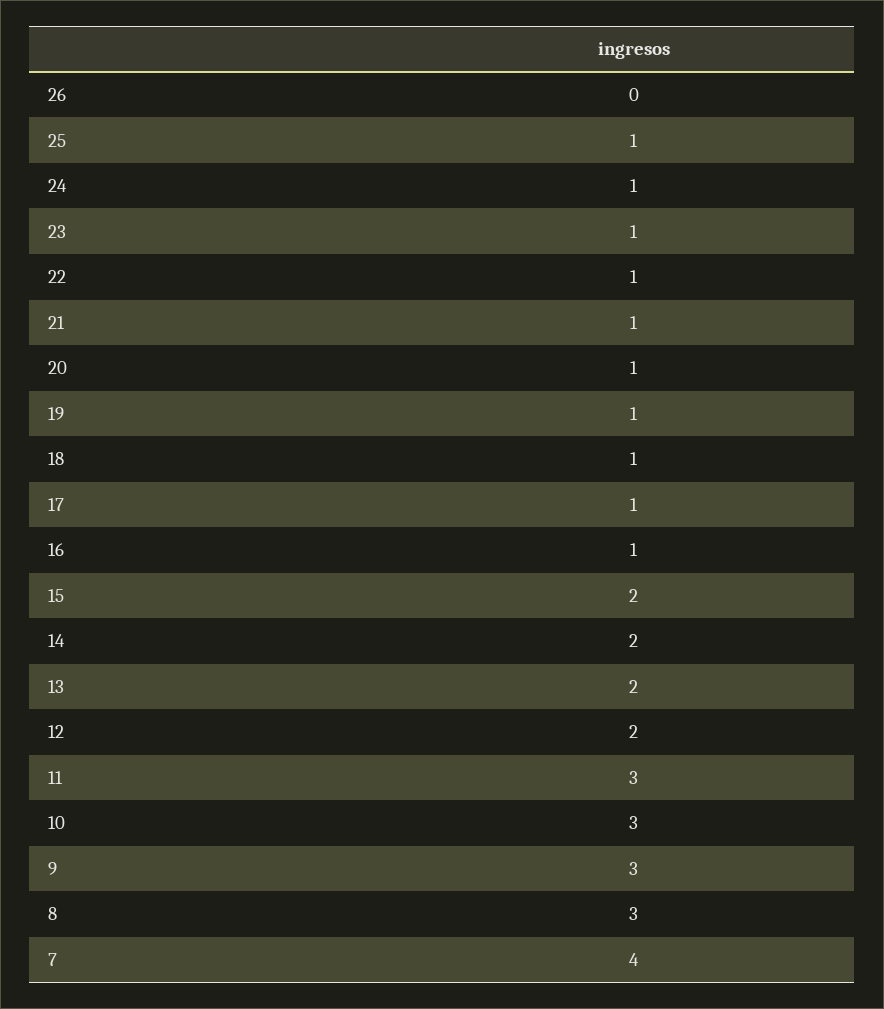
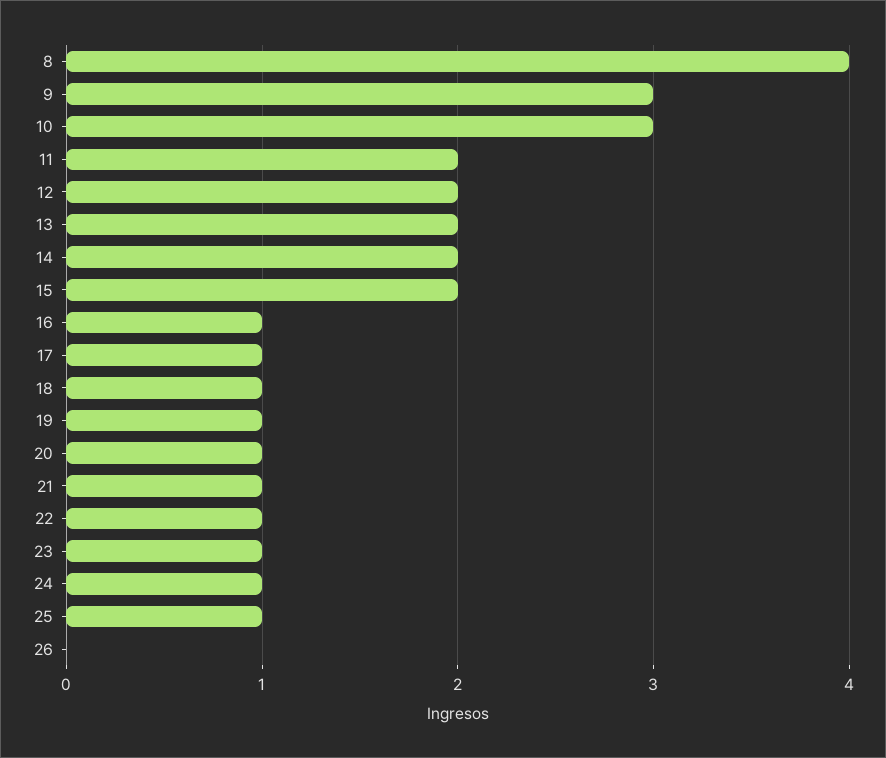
11: 3 -> 2
8: 3 -> 4
7: 4 -> none

